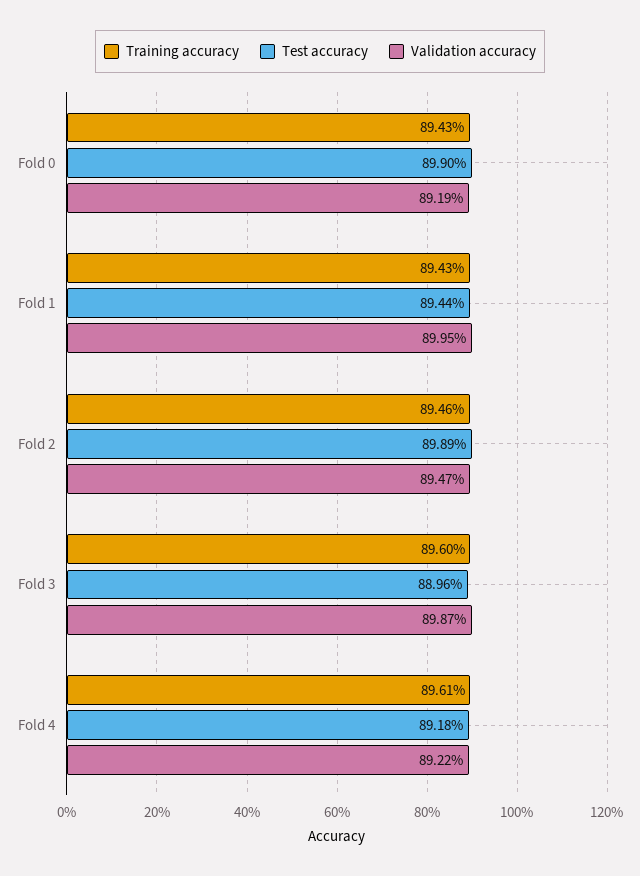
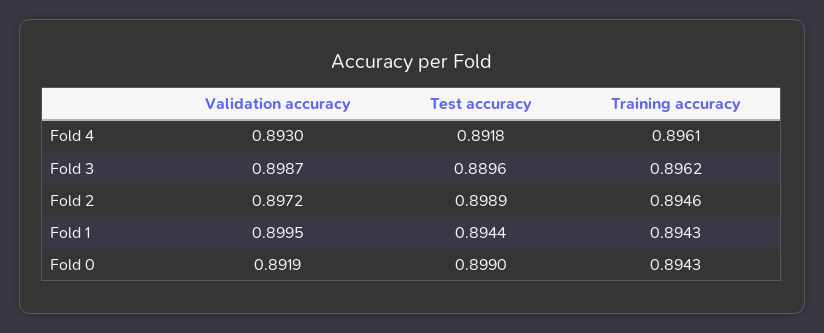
Validation accuracy, Fold 2: 0.8947 -> 0.8972
Training accuracy, Fold 3: 0.896 -> 0.8962
Validation accuracy, Fold 4: 0.8922 -> 0.893

